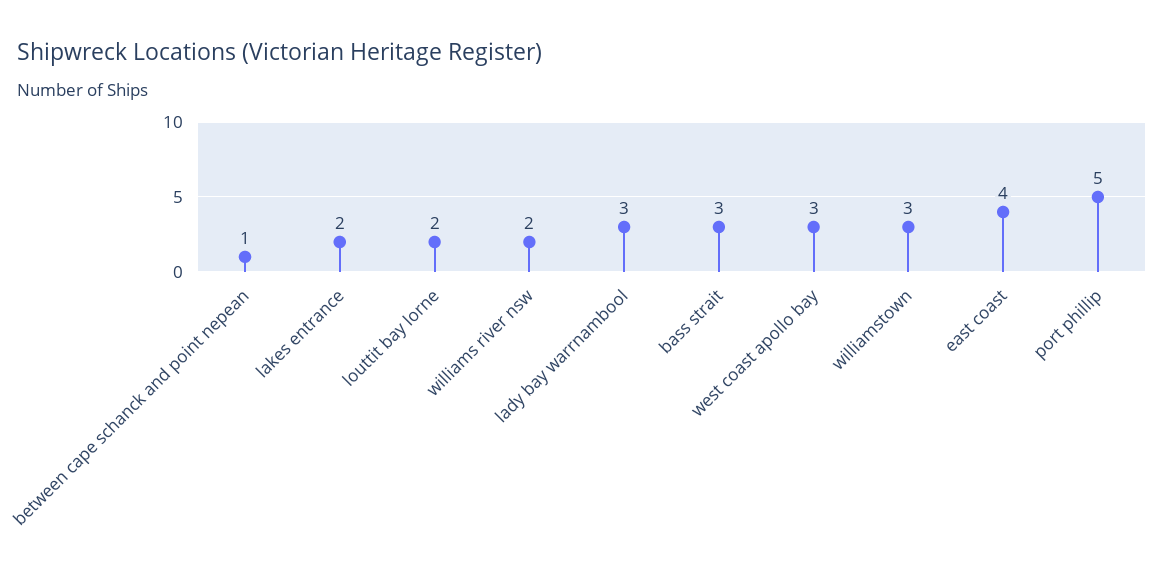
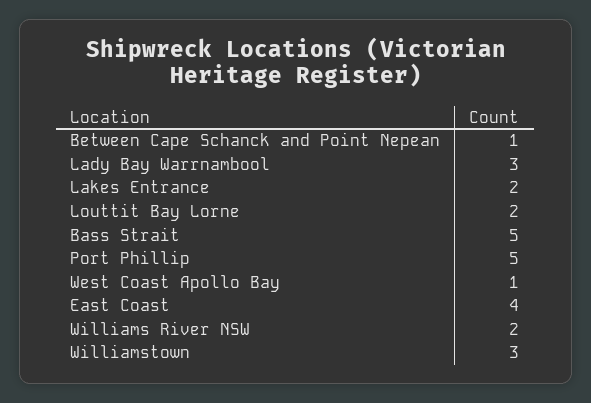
bass strait: 3 -> 5
west coast apollo bay: 3 -> 1

